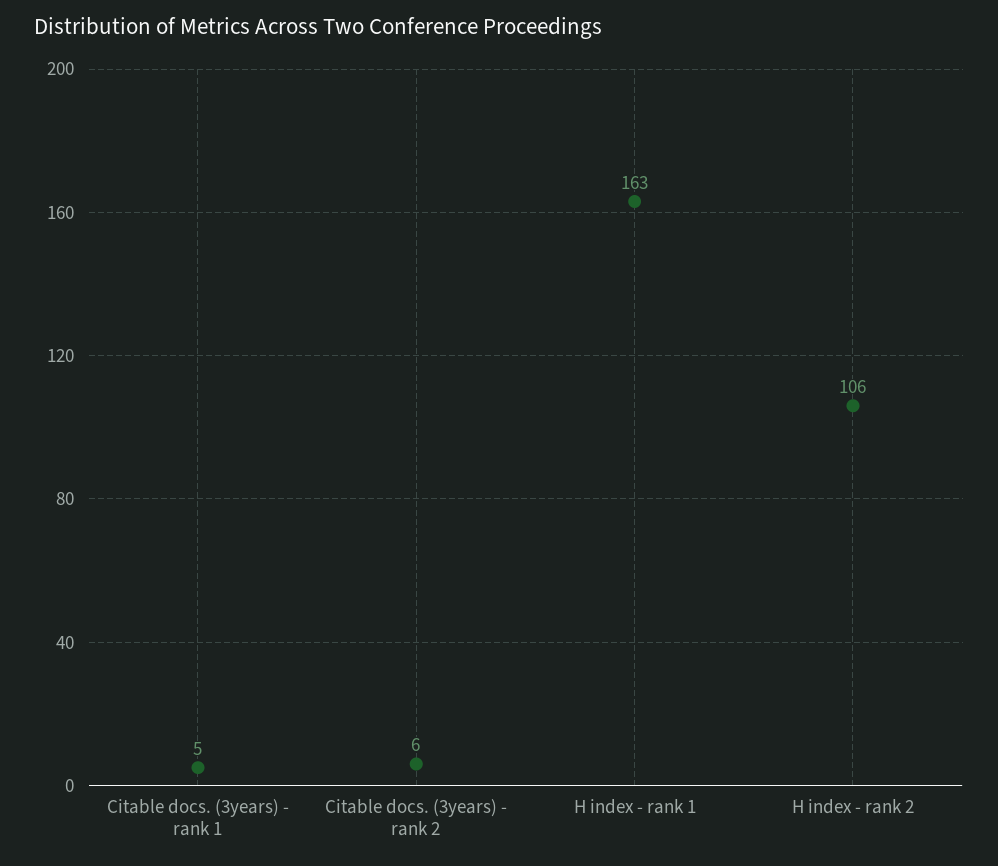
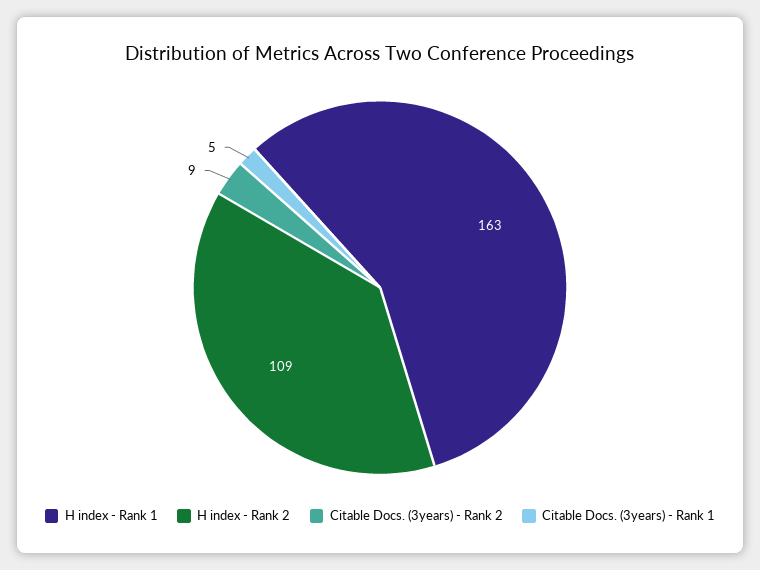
Citable docs. (3years) - rank 2: 6 -> 9
H index - rank 2: 106 -> 109

